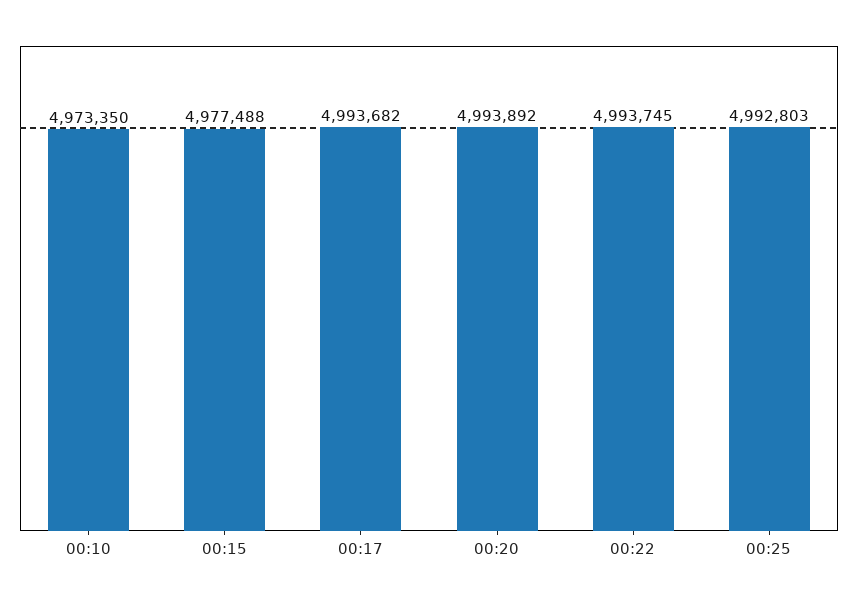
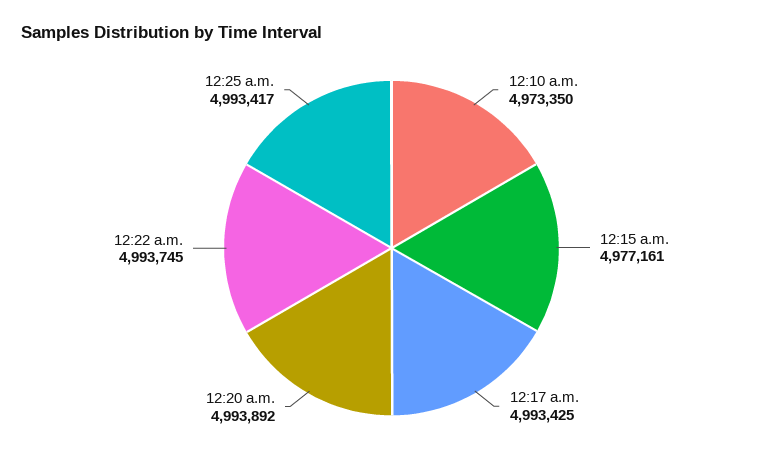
00:15: 4977488 -> 4977161
00:17: 4993682 -> 4993425
00:25: 4992803 -> 4993417

